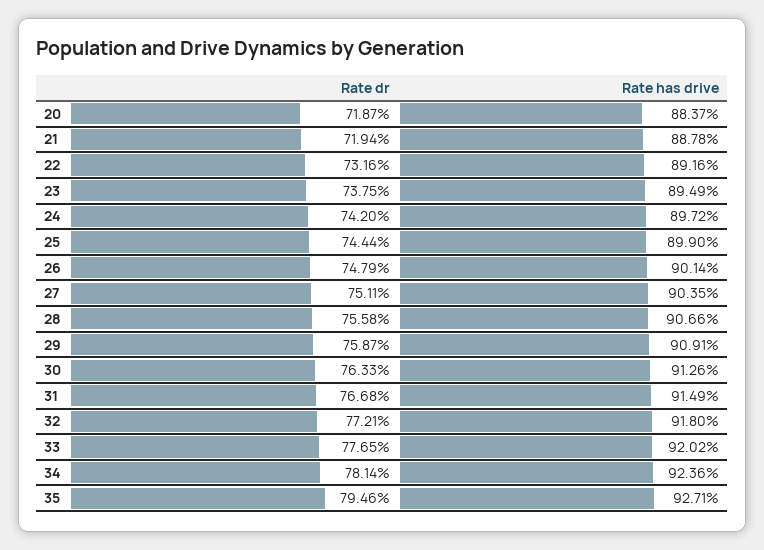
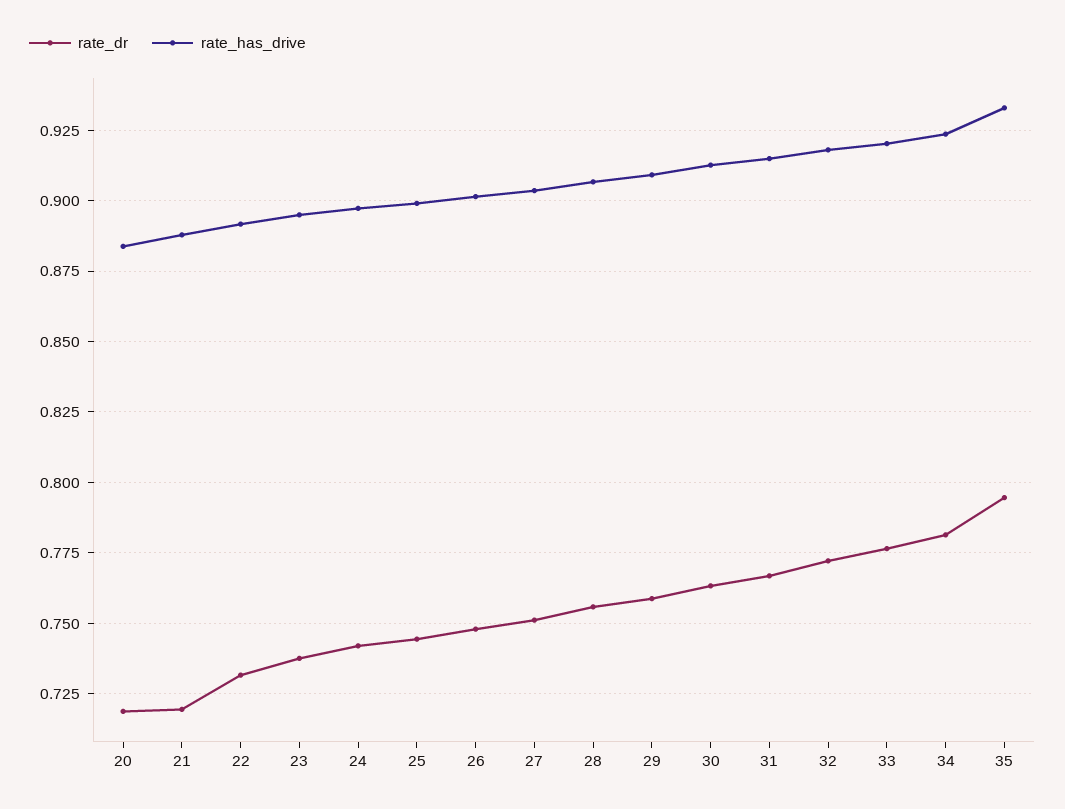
Rate has drive, 35: 0.9271 -> 0.9325

